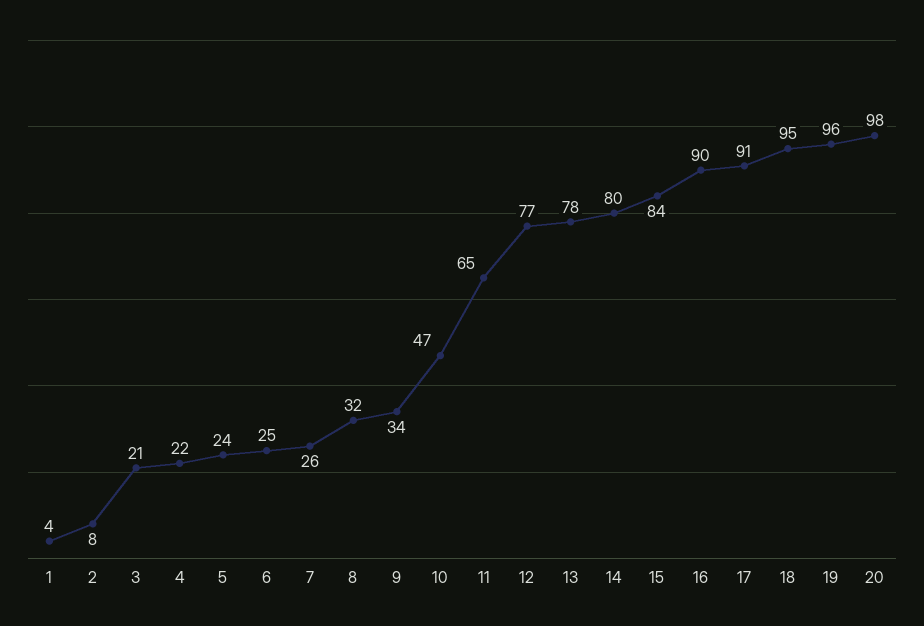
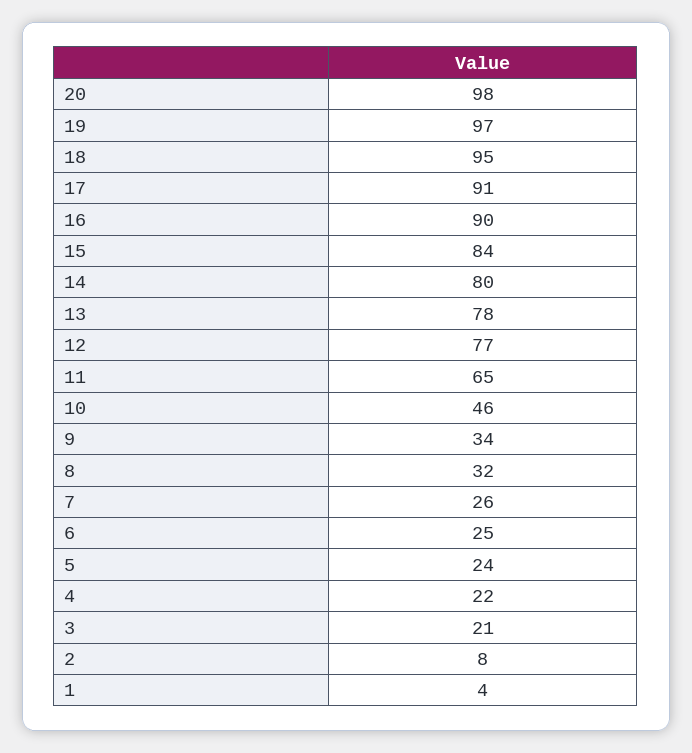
10: 47 -> 46
19: 96 -> 97

